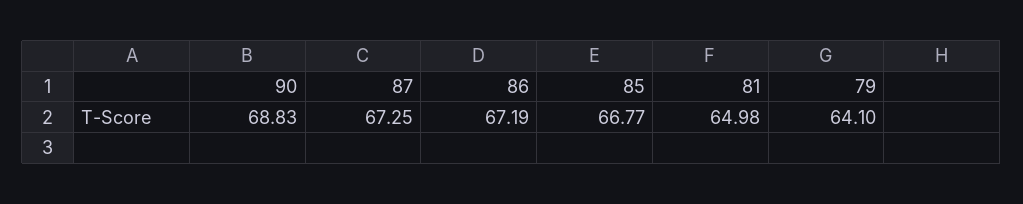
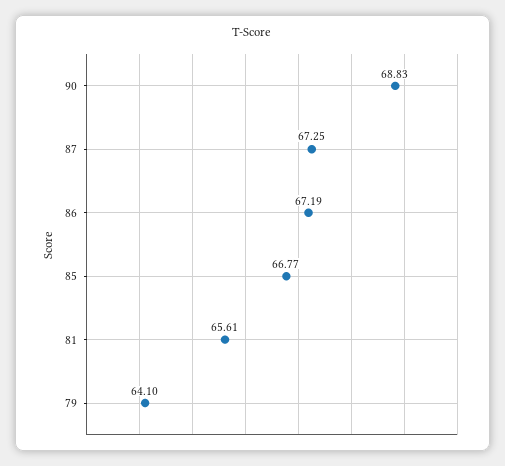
81: 64.98 -> 65.61

